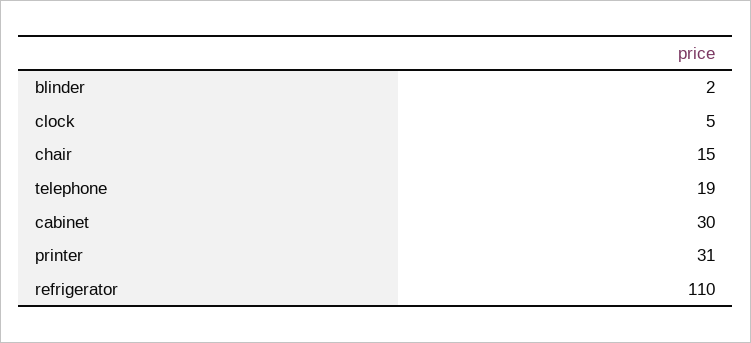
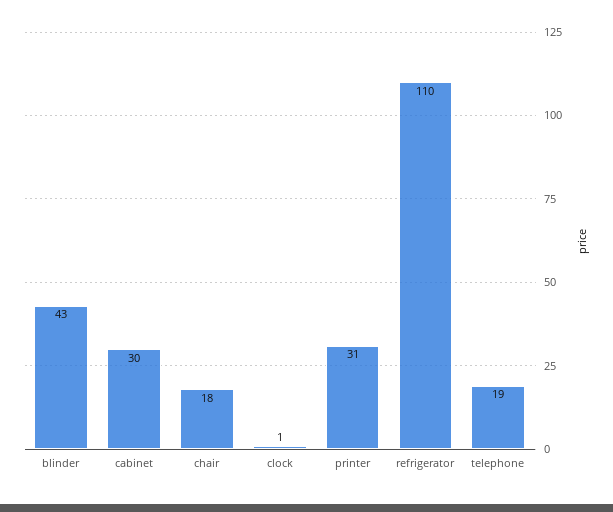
blinder: 2 -> 43
clock: 5 -> 1
chair: 15 -> 18

